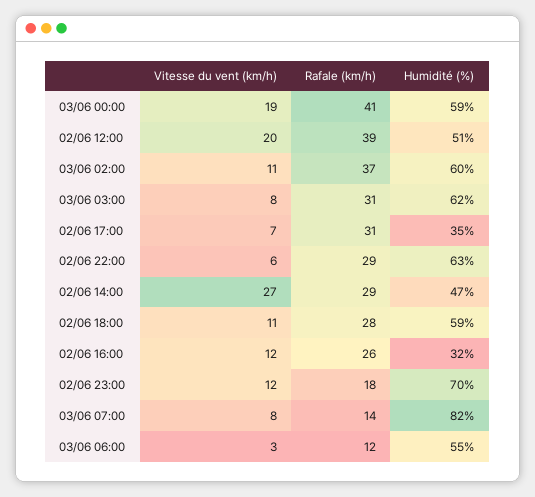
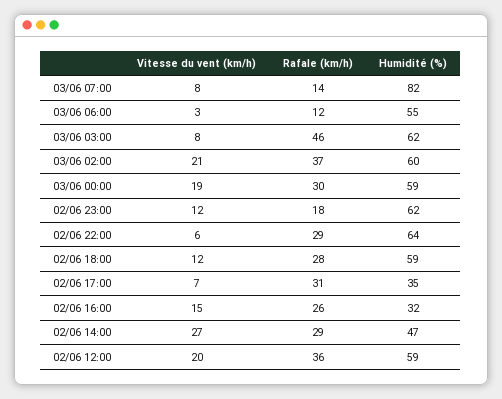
Rafale (km/h), 03/06 00:00: 41 -> 30
Rafale (km/h), 02/06 12:00: 39 -> 36
Humidité (%), 02/06 12:00: 51 -> 59
Vitesse du vent (km/h), 03/06 02:00: 11 -> 21
Rafale (km/h), 03/06 03:00: 31 -> 46
Humidité (%), 02/06 22:00: 63 -> 64
Vitesse du vent (km/h), 02/06 18:00: 11 -> 12
Vitesse du vent (km/h), 02/06 16:00: 12 -> 15
Humidité (%), 02/06 23:00: 70 -> 62

